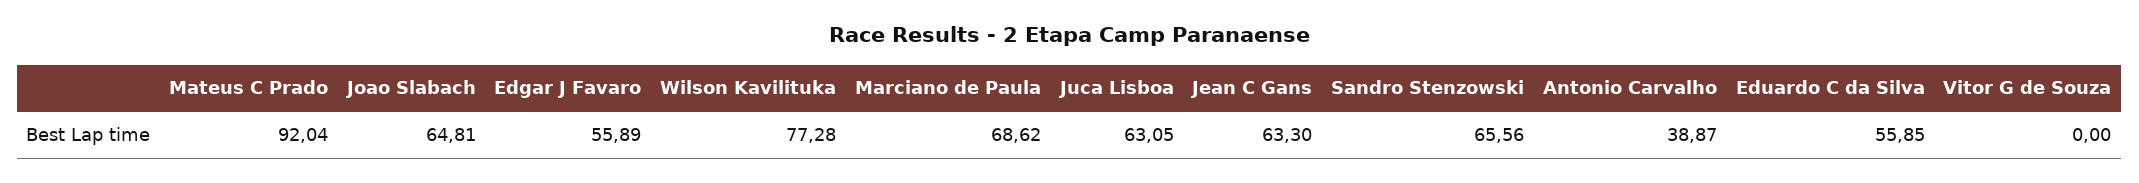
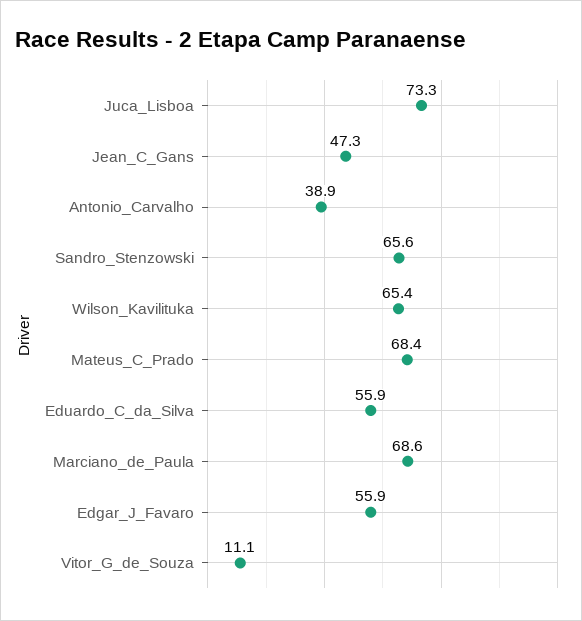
Mateus C Prado: 92.04 -> 68.4
Joao Slabach: 64.81 -> none
Wilson Kavilituka: 77.28 -> 65.4
Juca Lisboa: 63.05 -> 73.3
Jean C Gans: 63.3 -> 47.3
Vitor G de Souza: 0 -> 11.1

